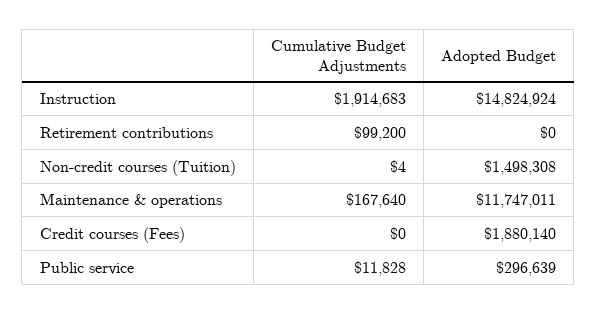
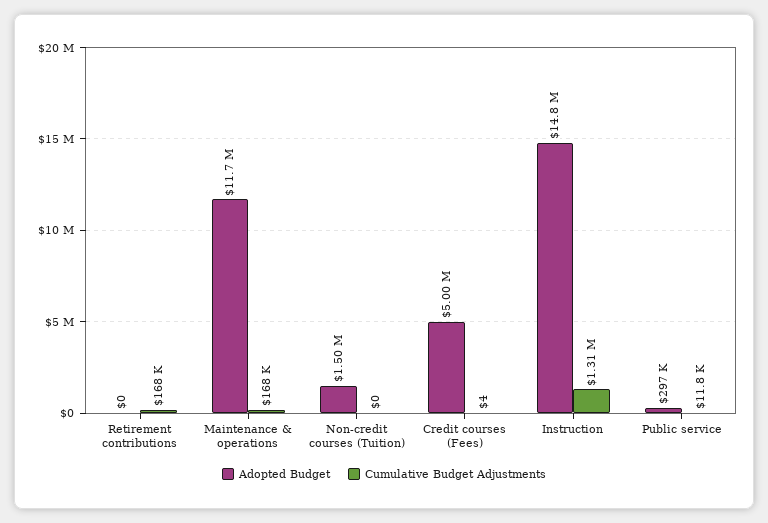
Cumulative Budget Adjustments, Instruction: 1914683 -> 1310000
Cumulative Budget Adjustments, Retirement contributions: 99200 -> 168000
Cumulative Budget Adjustments, Non-credit courses (Tuition): 4 -> 0
Cumulative Budget Adjustments, Credit courses (Fees): 0 -> 4
Adopted Budget, Credit courses (Fees): 1880140 -> 5000000

